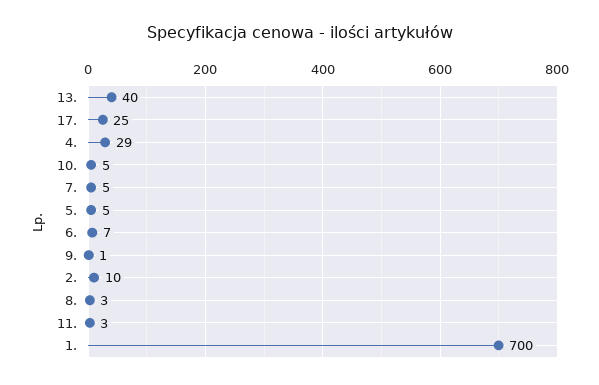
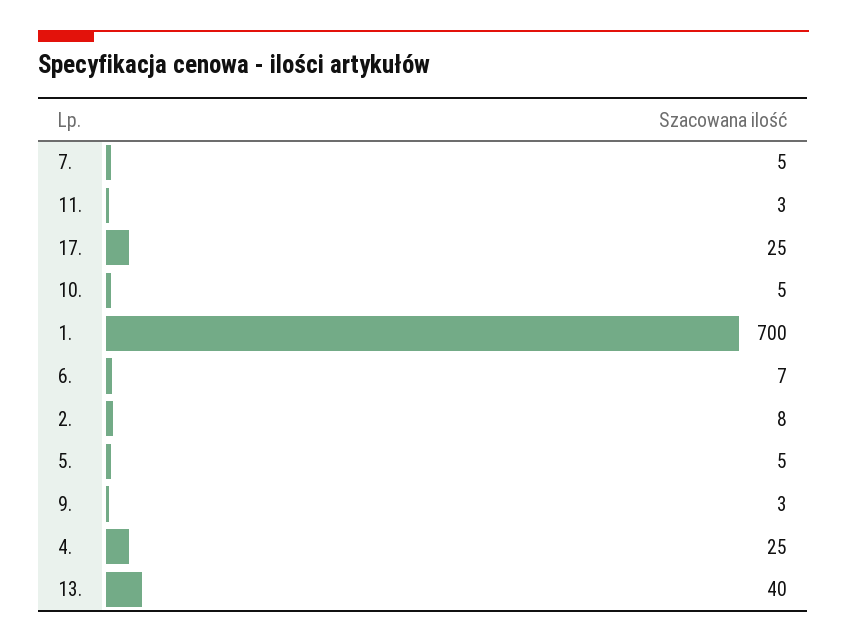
4.: 29 -> 25
9.: 1 -> 3
2.: 10 -> 8
8.: 3 -> none

